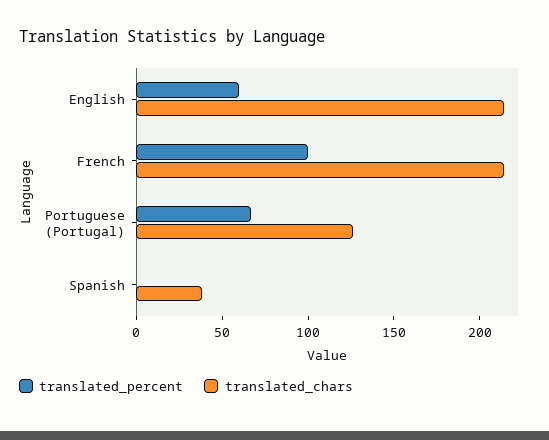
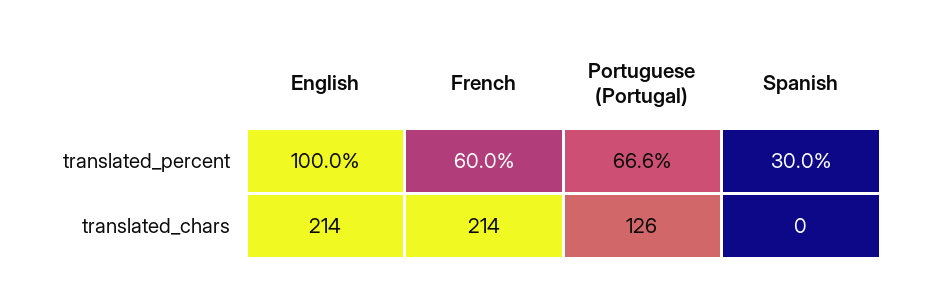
translated_percent, English: 60 -> 100
translated_percent, French: 100 -> 60
translated_percent, Spanish: 0 -> 30
translated_chars, Spanish: 40 -> 0

